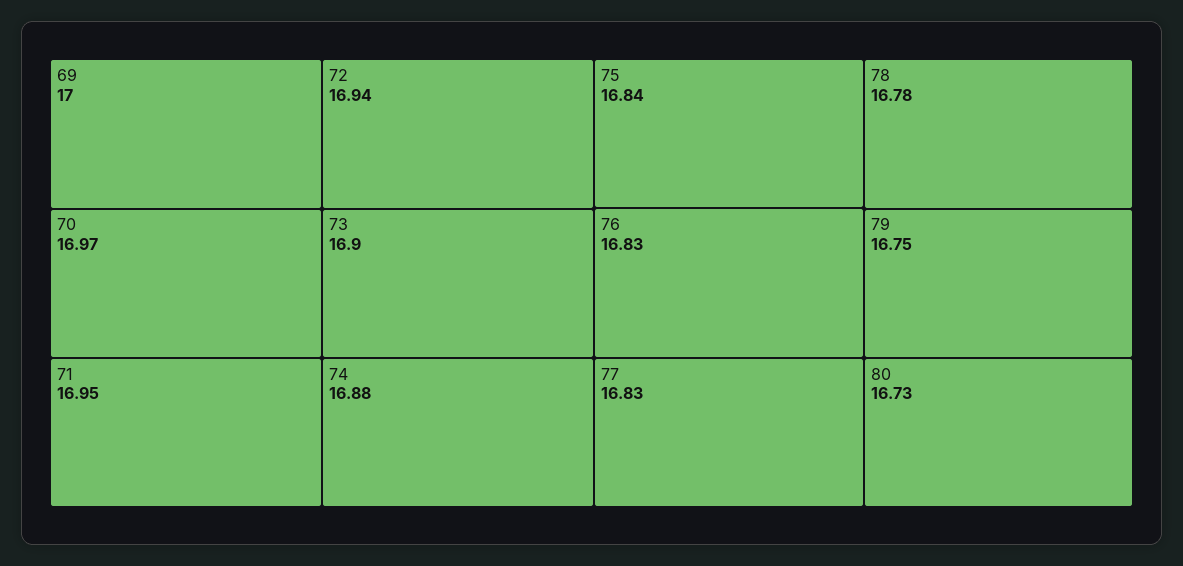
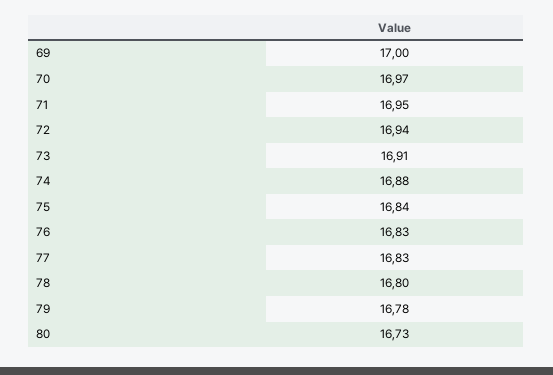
73: 16.9 -> 16.91
78: 16.78 -> 16.8
79: 16.75 -> 16.78

